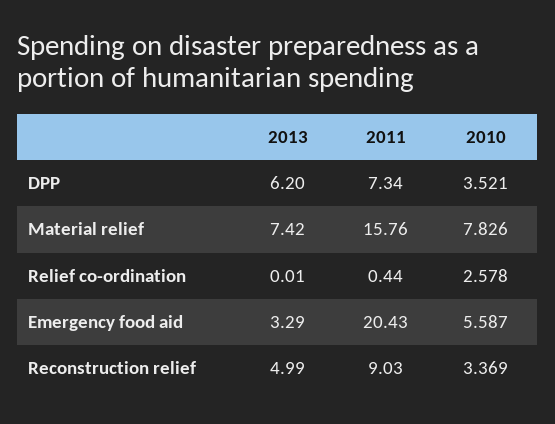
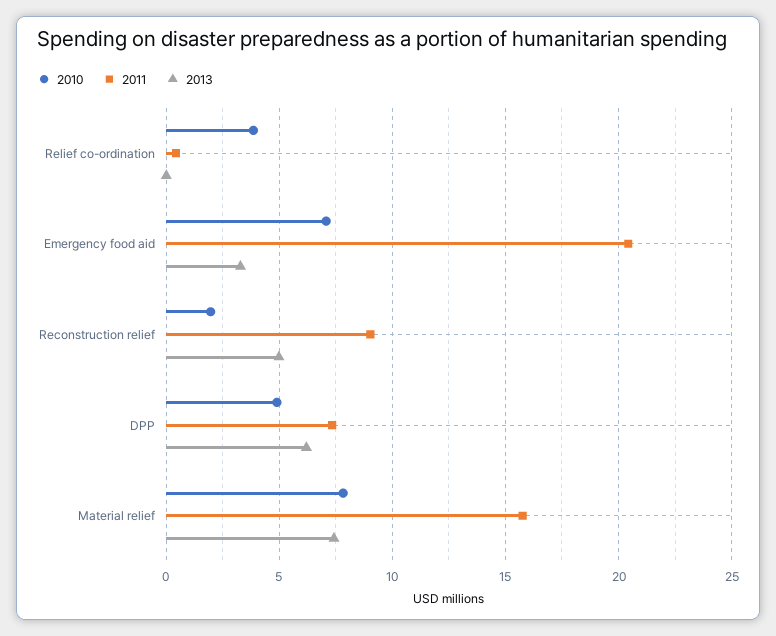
2010, DPP: 3.521 -> 5
2010, Relief co-ordination: 2.578 -> 4
2010, Emergency food aid: 5.587 -> 7
2010, Reconstruction relief: 3.369 -> 2

